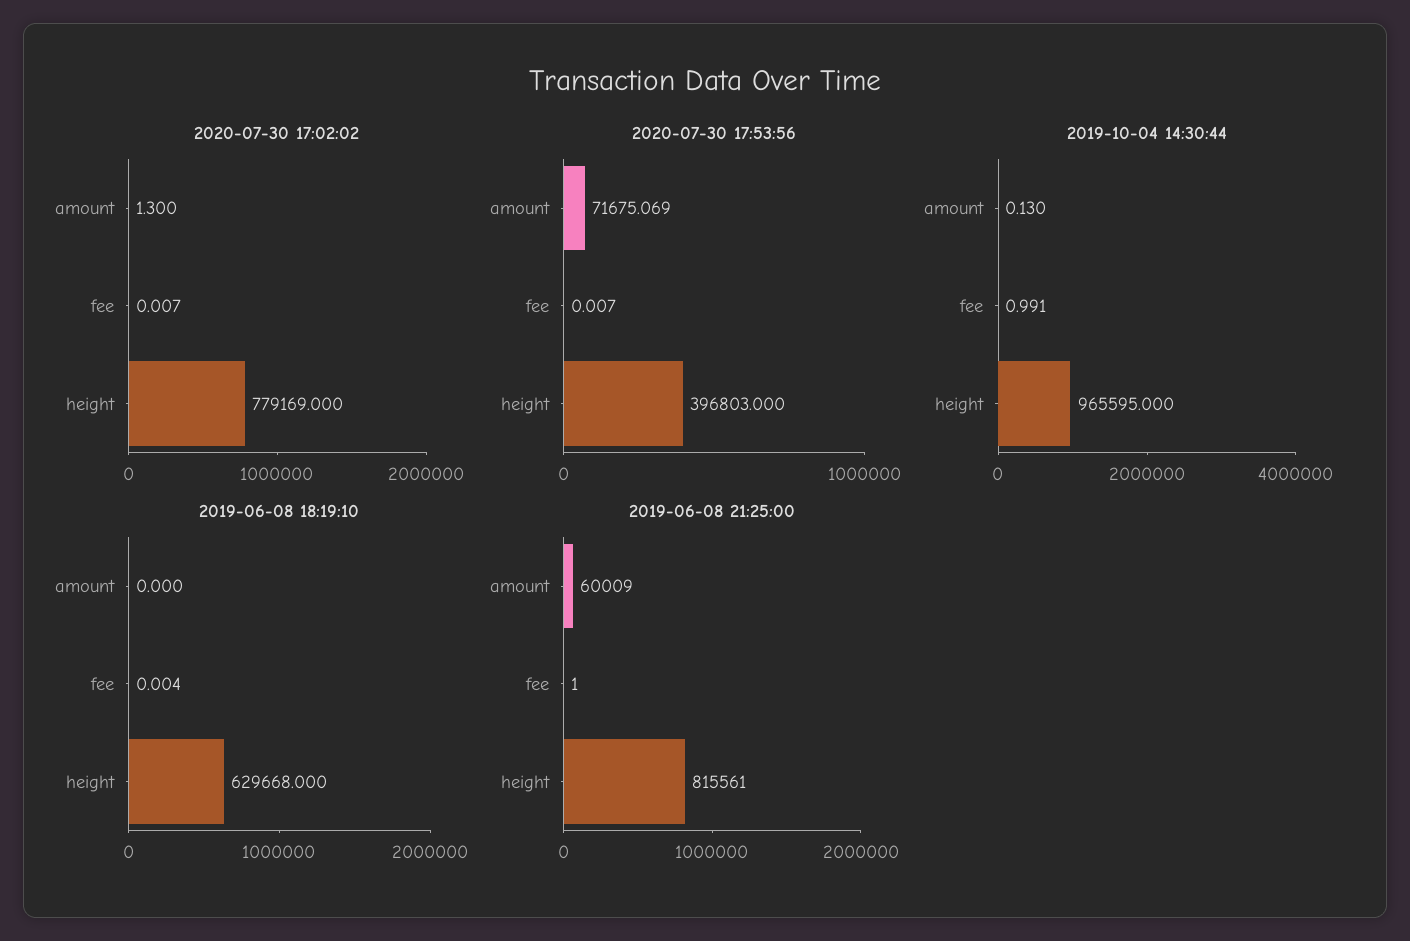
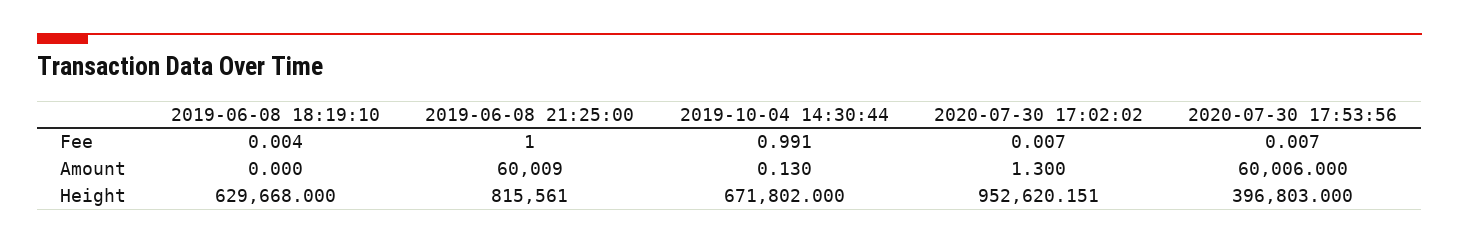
2020-07-30 17:02:02, height: 779169 -> 952620.151
2020-07-30 17:53:56, amount: 71675.069 -> 60006
2019-10-04 14:30:44, height: 965595 -> 671802

